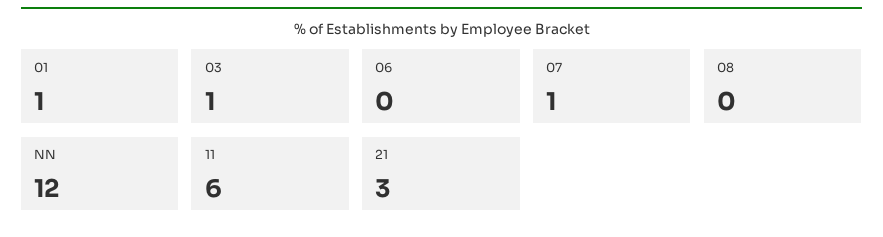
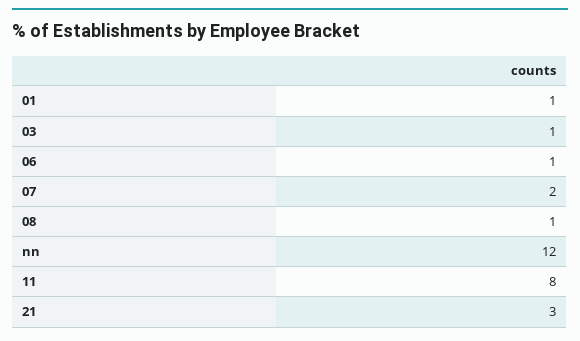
06: 0 -> 1
07: 1 -> 2
08: 0 -> 1
11: 6 -> 8

